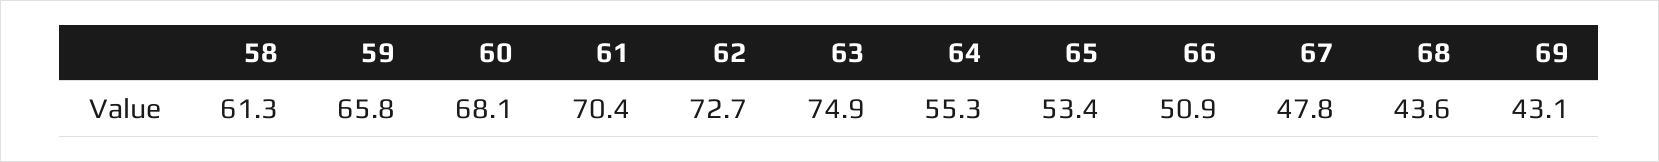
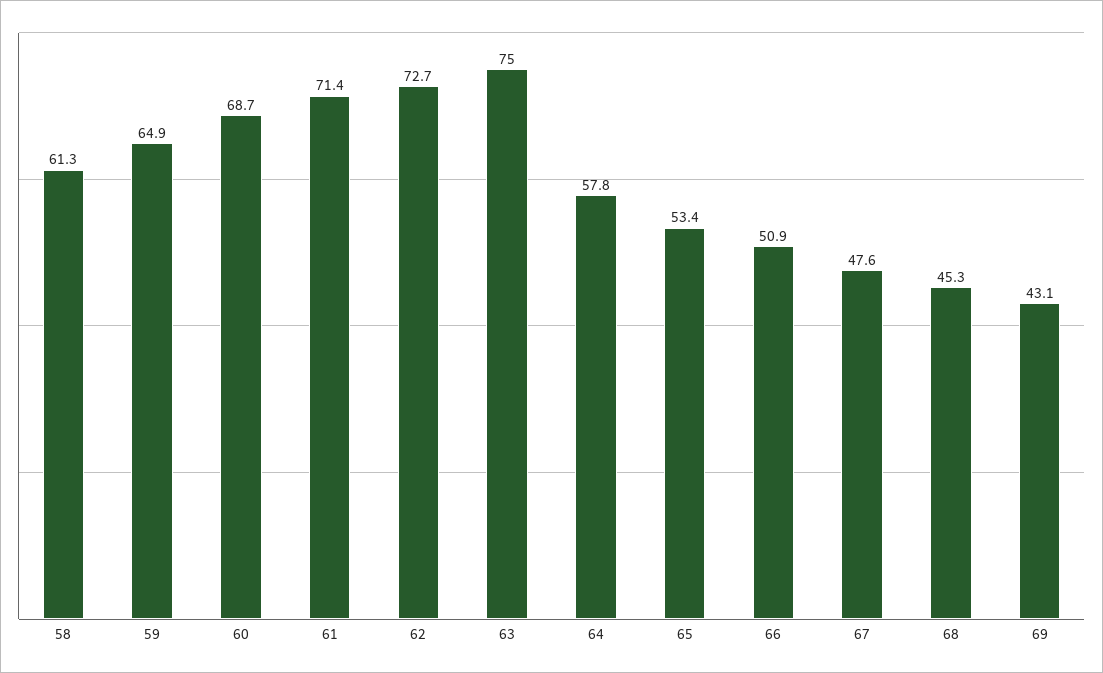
59: 65.8 -> 64.9
60: 68.1 -> 68.7
61: 70.4 -> 71.4
63: 74.9 -> 75
64: 55.3 -> 57.8
67: 47.8 -> 47.6
68: 43.6 -> 45.3

